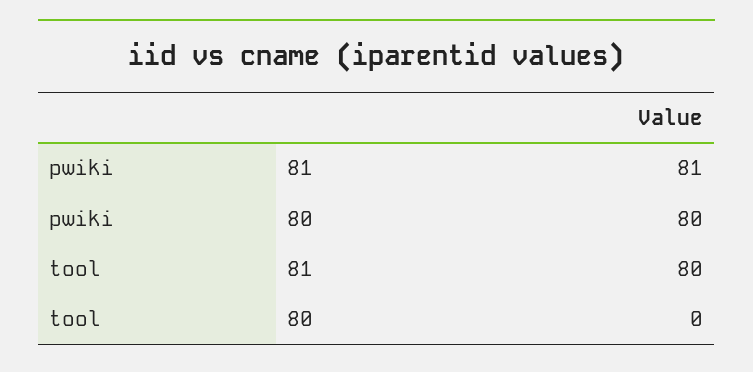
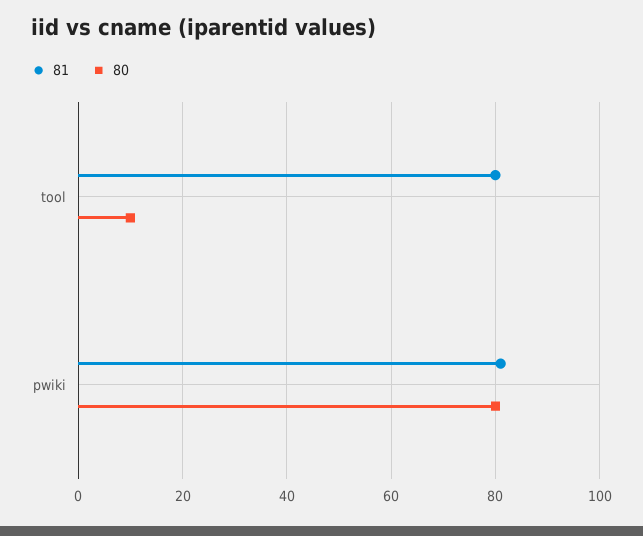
80, tool: 0 -> 10

